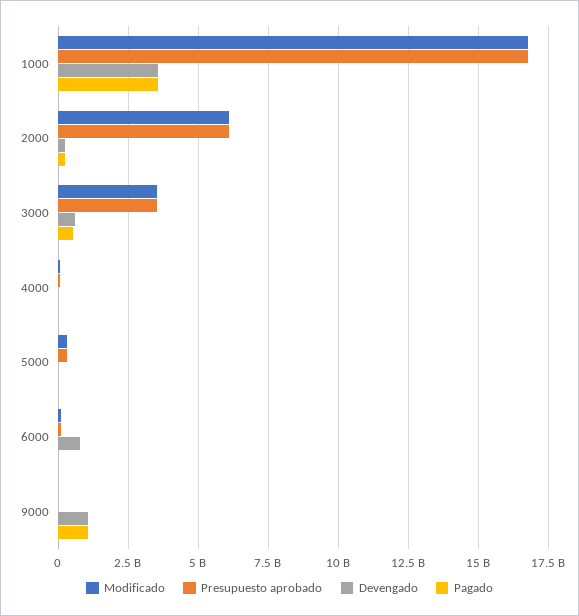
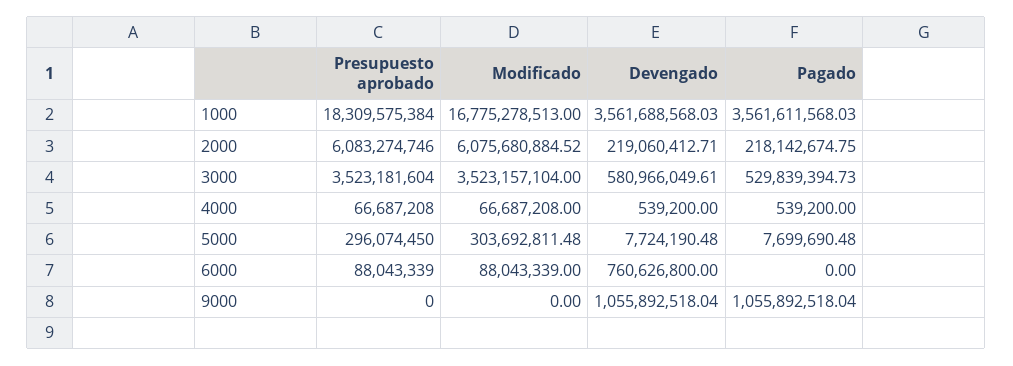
Presupuesto aprobado, 1000: 16750000000 -> 18309575384

